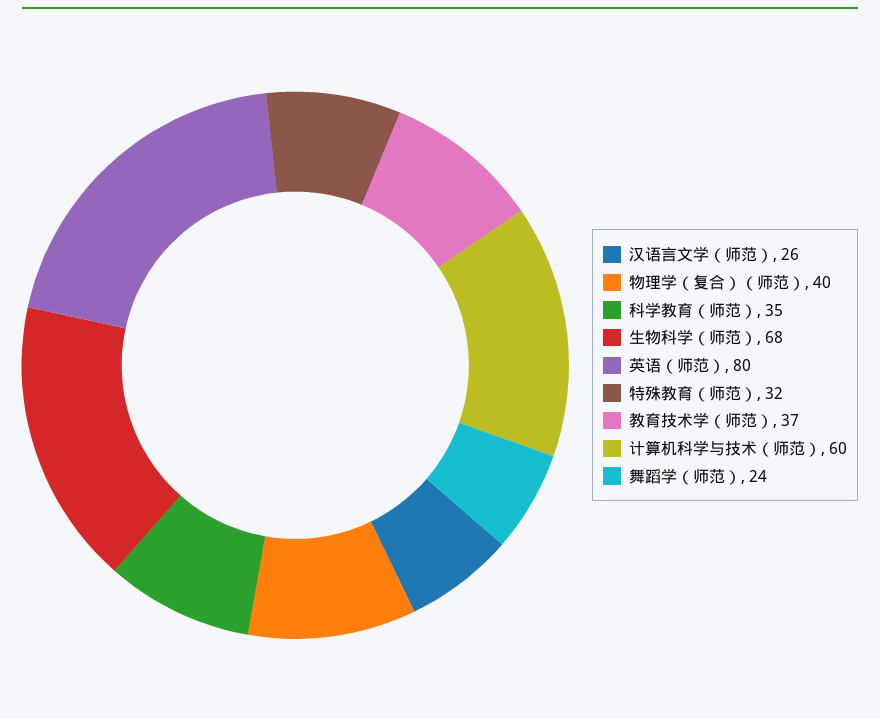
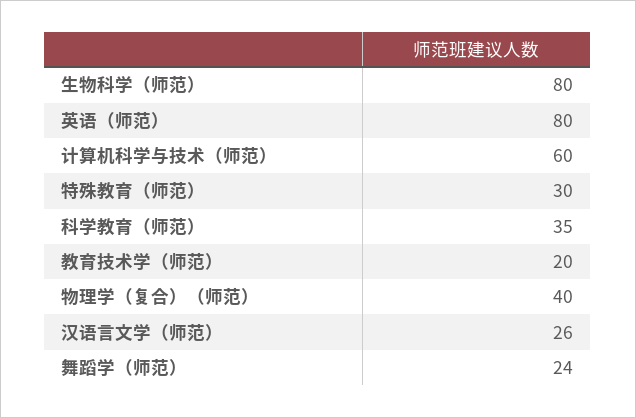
生物科学（师范）: 68 -> 80
特殊教育（师范）: 32 -> 30
教育技术学（师范）: 37 -> 20

